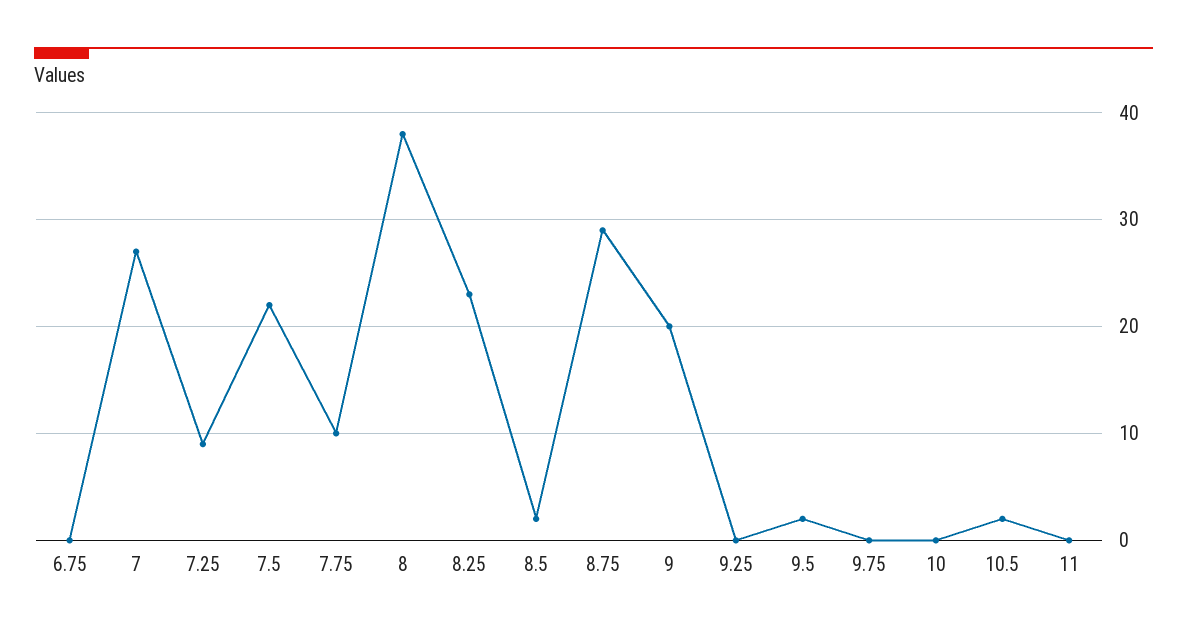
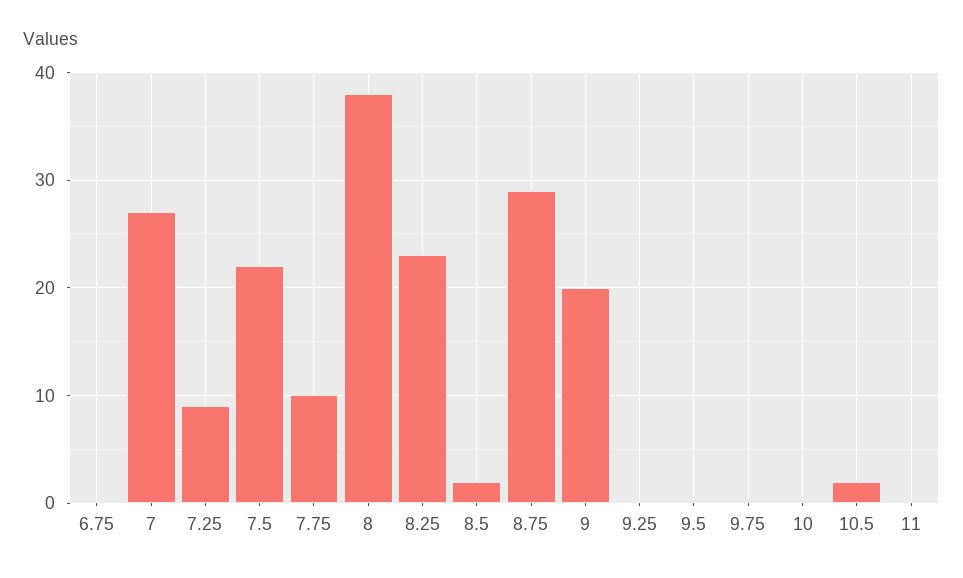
9.5: 2 -> 0

